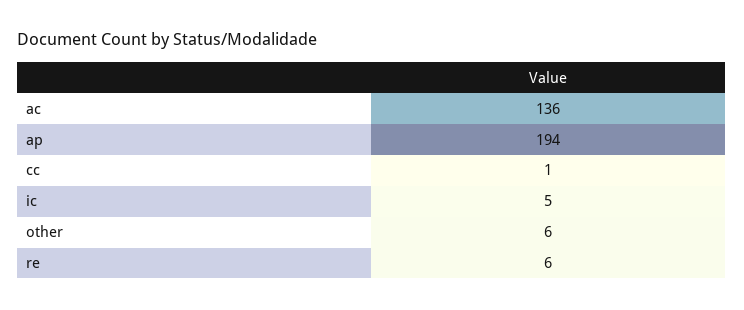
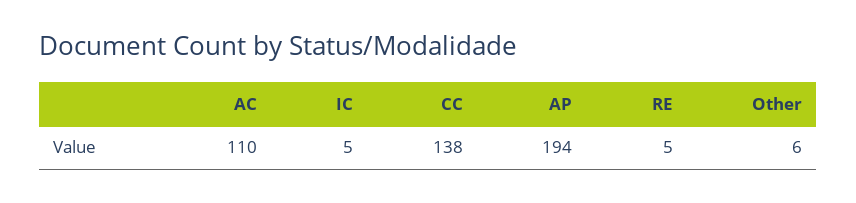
ac: 136 -> 110
cc: 1 -> 138
re: 6 -> 5

